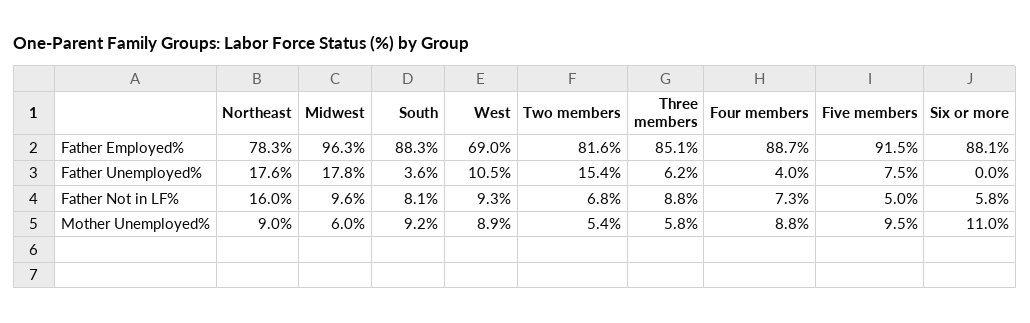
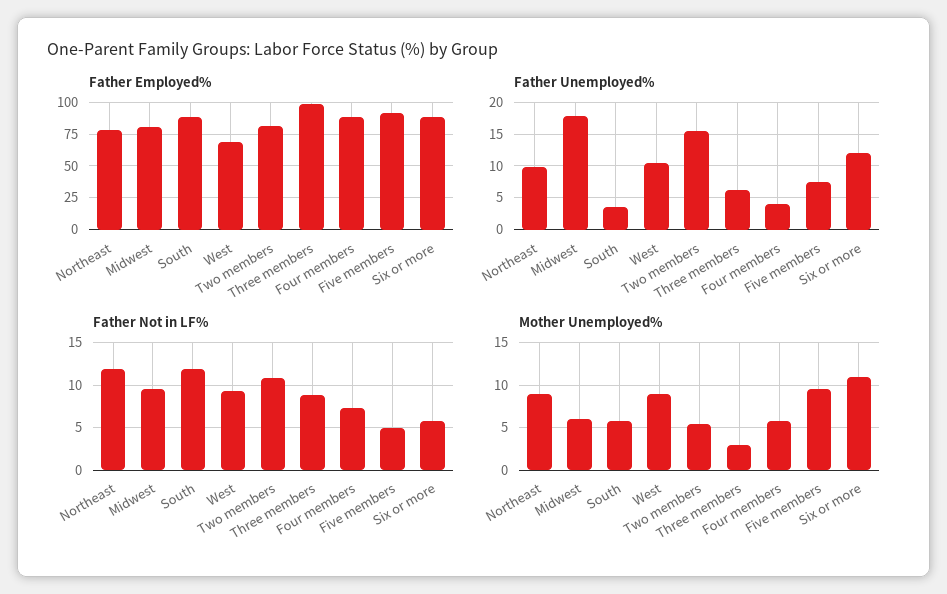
Father Employed%, Midwest: 96.3 -> 80
Father Employed%, Three members: 85.1 -> 100
Father Unemployed%, Northeast: 17.6 -> 10
Father Unemployed%, Six or more: 0 -> 12
Father Not in LF%, Northeast: 16 -> 12
Father Not in LF%, South: 8.1 -> 12
Father Not in LF%, Two members: 6.8 -> 11
Mother Unemployed%, South: 9.2 -> 6
Mother Unemployed%, Three members: 5.8 -> 3
Mother Unemployed%, Four members: 8.8 -> 6

